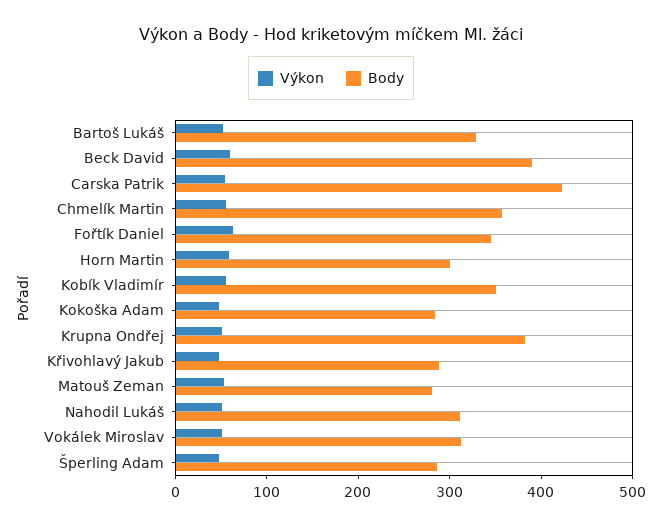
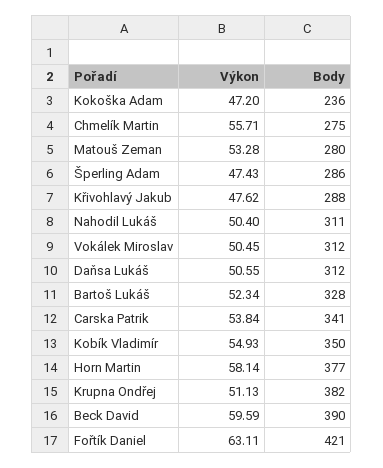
Body, Carska Patrik: 420 -> 341
Body, Chmelík Martin: 360 -> 275
Body, Fořtík Daniel: 340 -> 421
Body, Horn Martin: 300 -> 377
Body, Kokoška Adam: 280 -> 236
Výkon, Daňsa Lukáš: none -> 50.55
Body, Daňsa Lukáš: none -> 312

